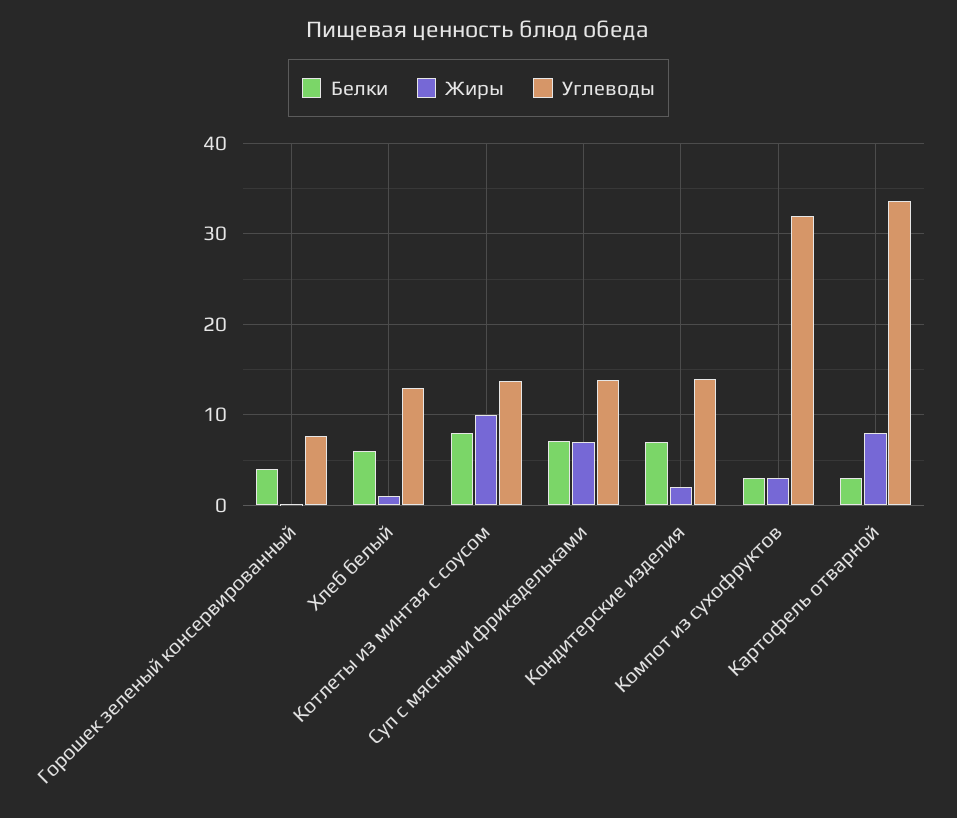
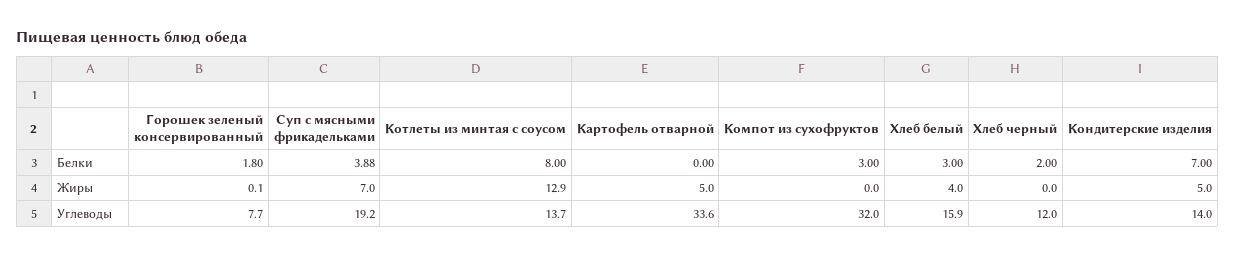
Белки, Горошек зеленый консервированный: 4 -> 1.8
Белки, Хлеб белый: 6 -> 3
Жиры, Хлеб белый: 1 -> 4
Углеводы, Хлеб белый: 13 -> 15.9
Жиры, Котлеты из минтая с соусом: 10 -> 12.9
Белки, Суп с мясными фрикадельками: 7 -> 3.88
Углеводы, Суп с мясными фрикадельками: 14 -> 19.2
Жиры, Кондитерские изделия: 2 -> 5
Жиры, Компот из сухофруктов: 3 -> 0
Белки, Картофель отварной: 3 -> 0
Жиры, Картофель отварной: 8 -> 5
Белки, Хлеб черный: none -> 2
Жиры, Хлеб черный: none -> 0
Углеводы, Хлеб черный: none -> 12

